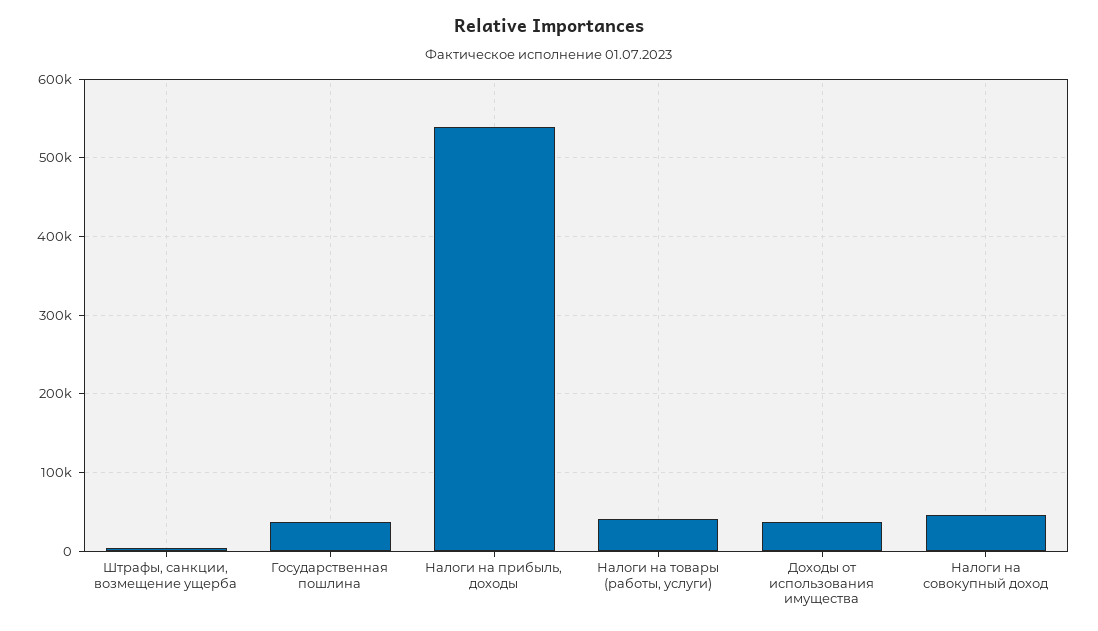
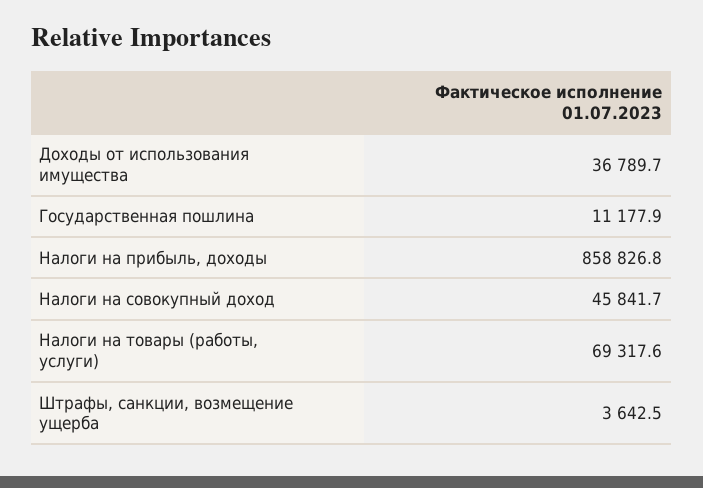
Государственная пошлина: 40000 -> 11177.9
Налоги на прибыль, доходы: 540000 -> 858826.8
Налоги на товары (работы, услуги): 40000 -> 69317.6

